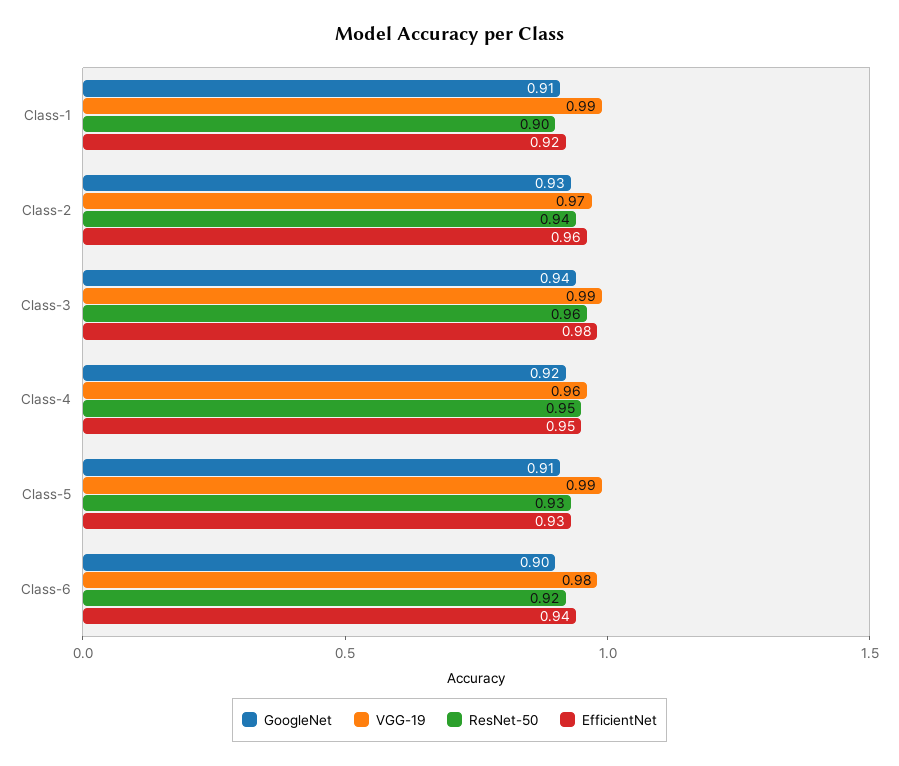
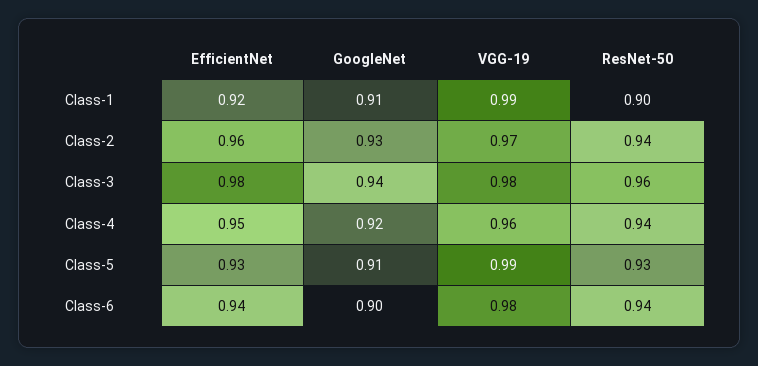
VGG-19, Class-3: 0.99 -> 0.98
ResNet-50, Class-4: 0.95 -> 0.94
ResNet-50, Class-6: 0.92 -> 0.94

